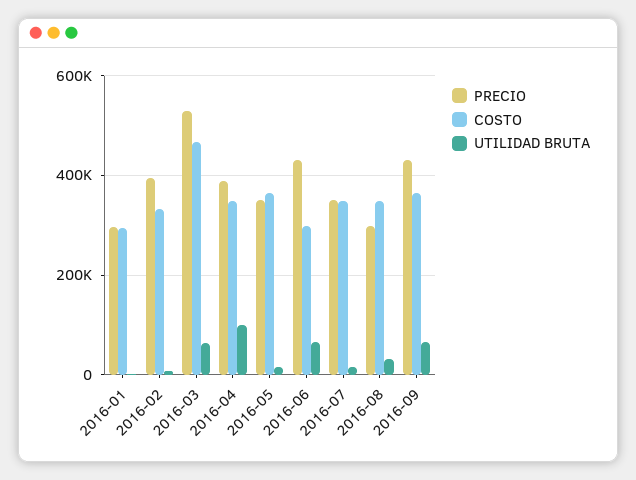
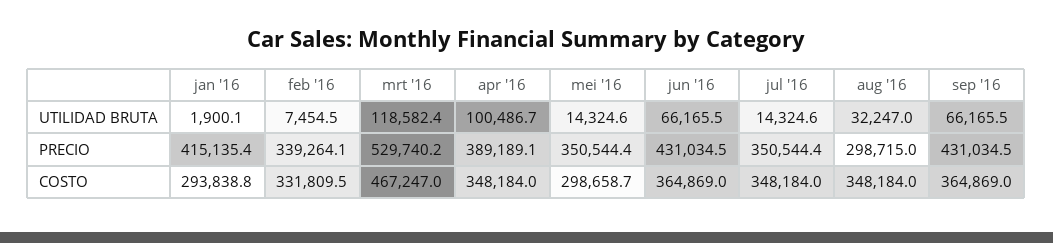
PRECIO, 2016-01: 300000 -> 415135.4
PRECIO, 2016-02: 400000 -> 339264.1
UTILIDAD BRUTA, 2016-03: 60000 -> 118582.4
COSTO, 2016-05: 360000 -> 298658.7
COSTO, 2016-06: 300000 -> 364869

